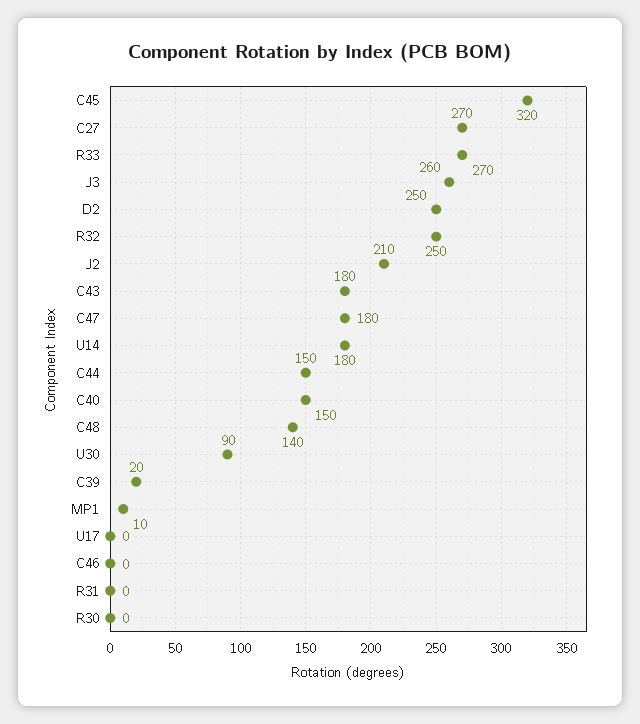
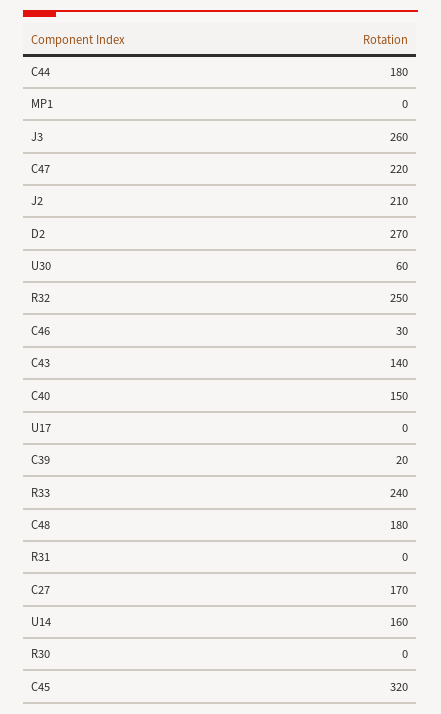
C27: 270 -> 170
R33: 270 -> 240
D2: 250 -> 270
C43: 180 -> 140
C47: 180 -> 220
U14: 180 -> 160
C44: 150 -> 180
C48: 140 -> 180
U30: 90 -> 60
MP1: 10 -> 0
C46: 0 -> 30

